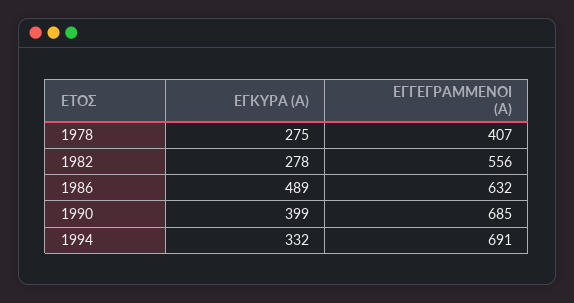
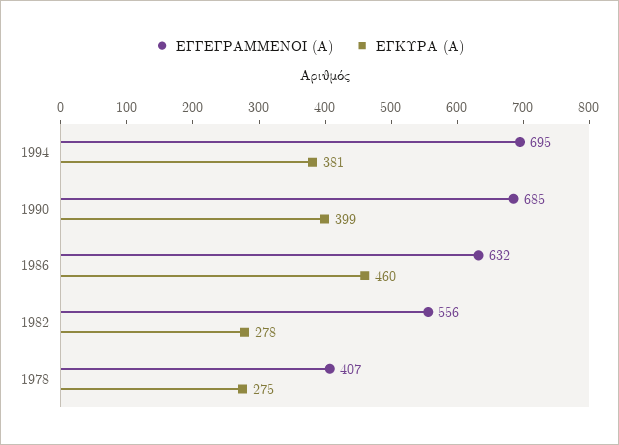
ΕΓΚΥΡΑ (Α), 1986: 489 -> 460
ΕΓΚΥΡΑ (Α), 1994: 332 -> 381
ΕΓΓΕΓΡΑΜΜΕΝΟΙ (Α), 1994: 691 -> 695

